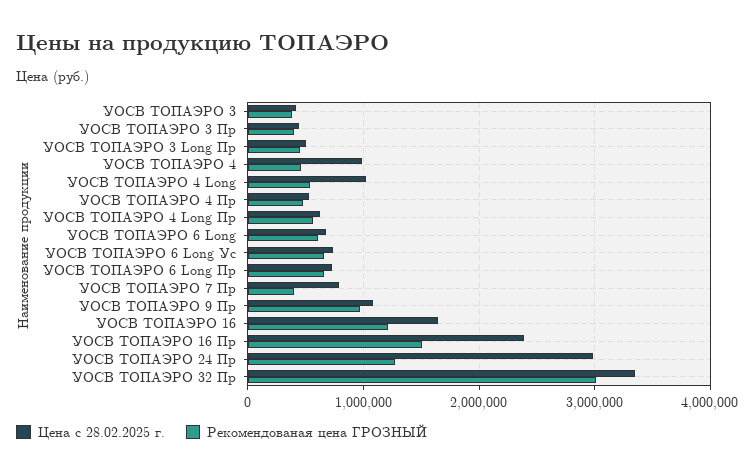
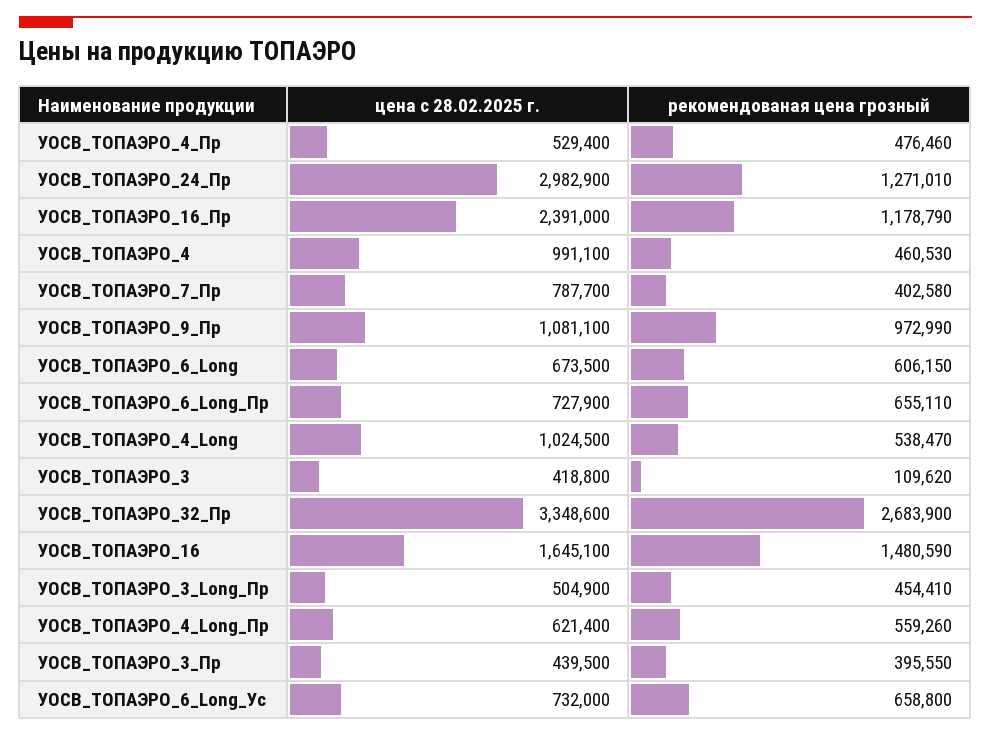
Рекомендованая цена ГРОЗНЫЙ, УОСВ TOПАЭРО 3: 400000 -> 109620
Рекомендованая цена ГРОЗНЫЙ, УОСВ TOПАЭРО 16: 1200000 -> 1480590
Рекомендованая цена ГРОЗНЫЙ, УОСВ TOПАЭРО 16 Пр: 1500000 -> 1178790
Рекомендованая цена ГРОЗНЫЙ, УОСВ TOПАЭРО 32 Пр: 3000000 -> 2683900

